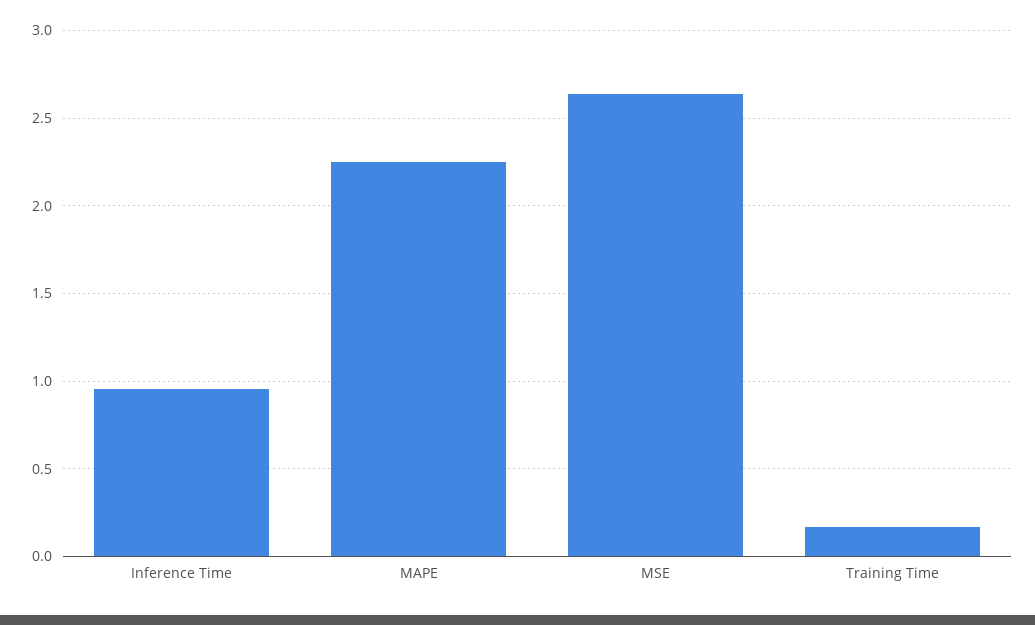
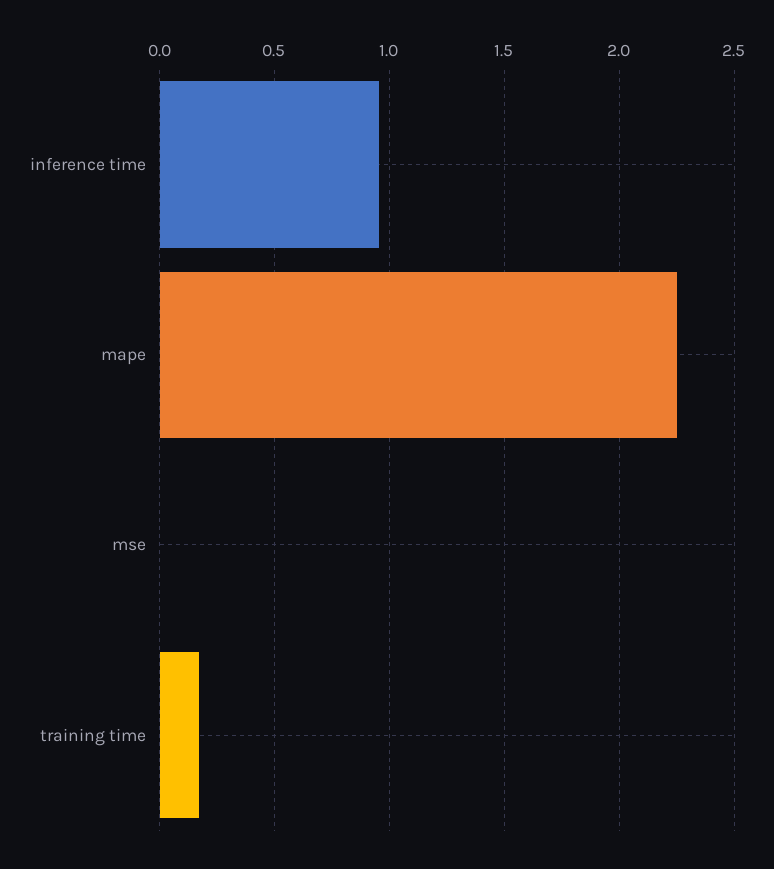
MSE: 2.65 -> 0

